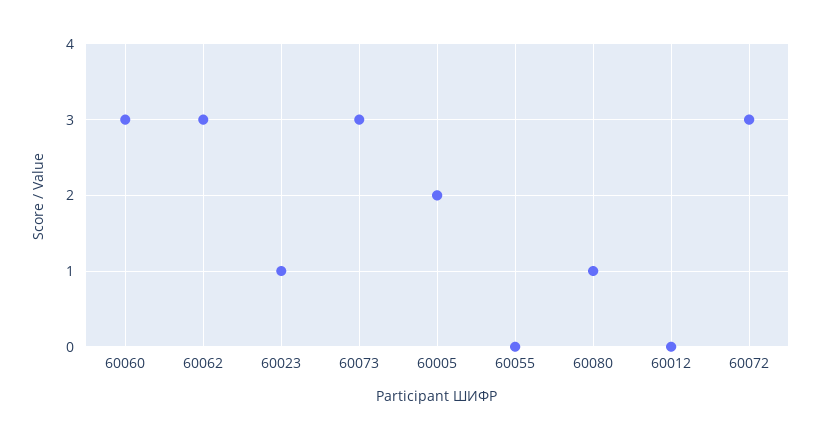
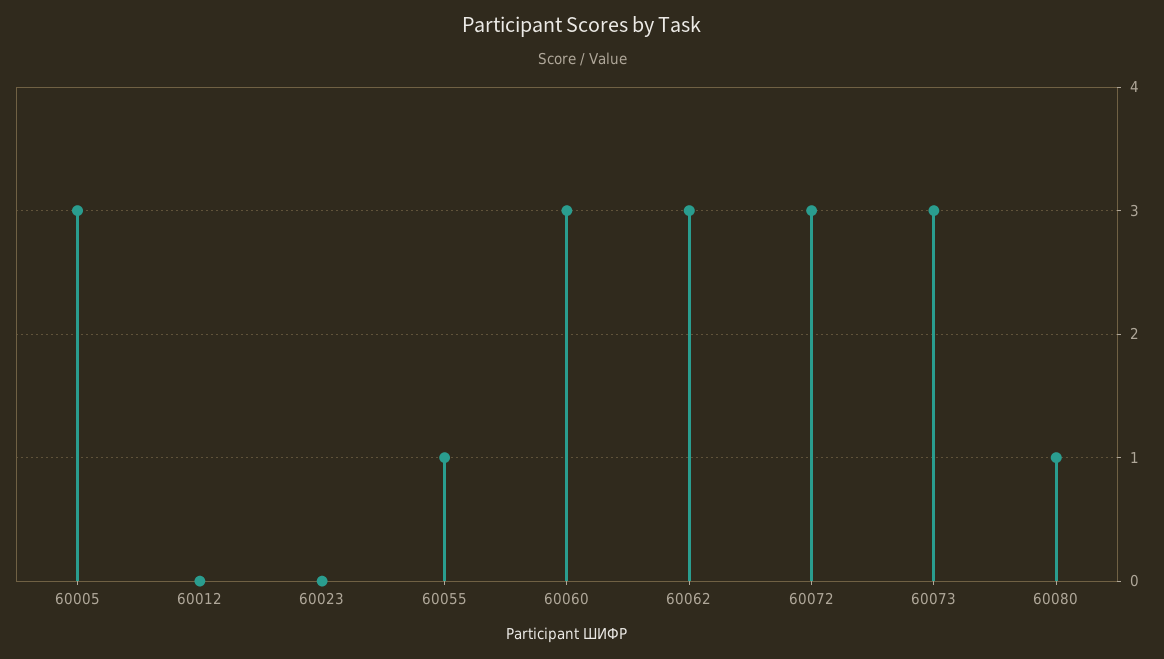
60023: 1 -> 0
60005: 2 -> 3
60055: 0 -> 1

